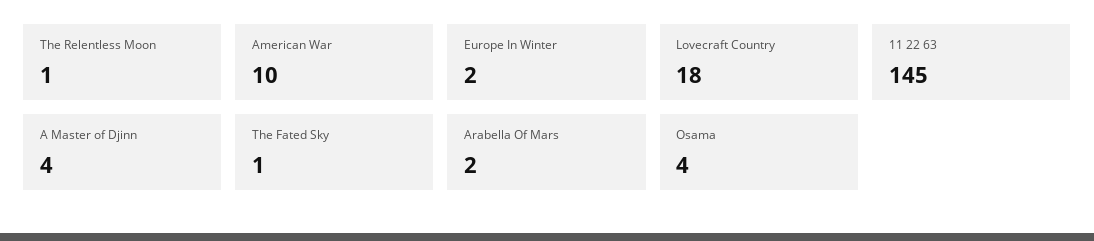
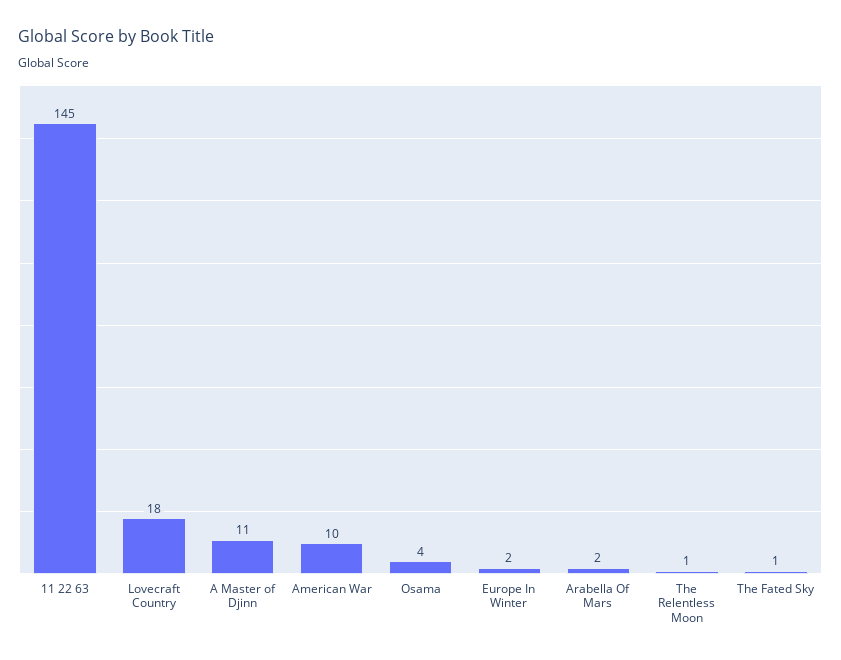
A Master of Djinn: 4 -> 11

